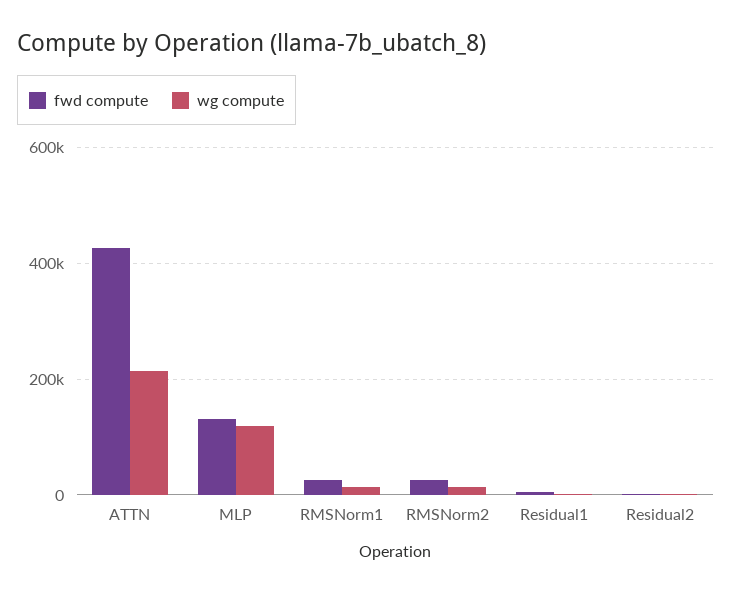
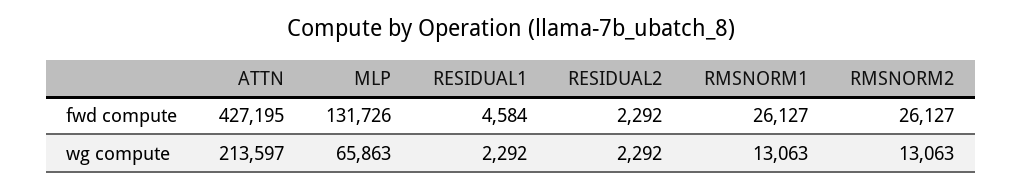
wg compute, MLP: 120000 -> 65863

